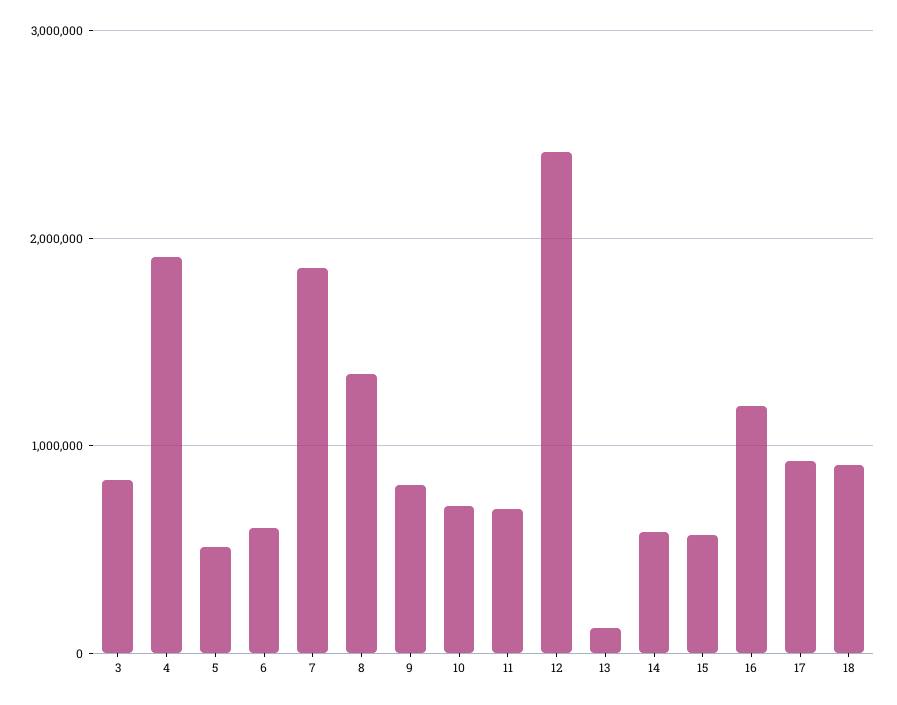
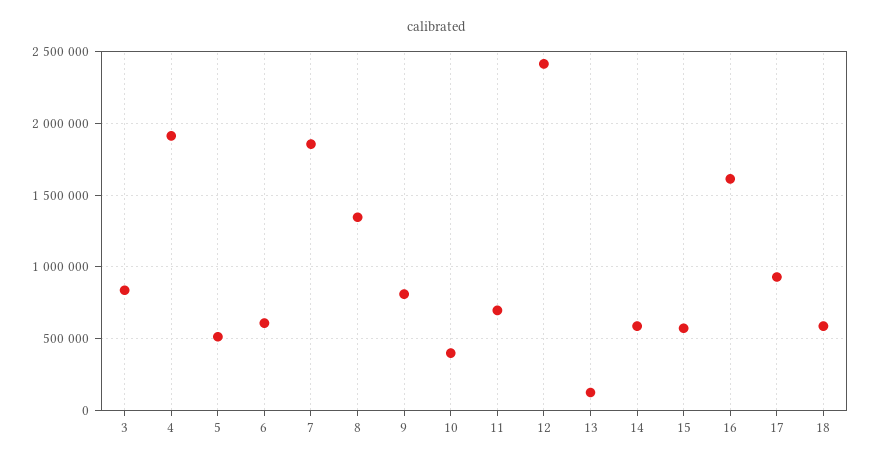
10: 700000 -> 400000
16: 1200000 -> 1600000
18: 900000 -> 600000

